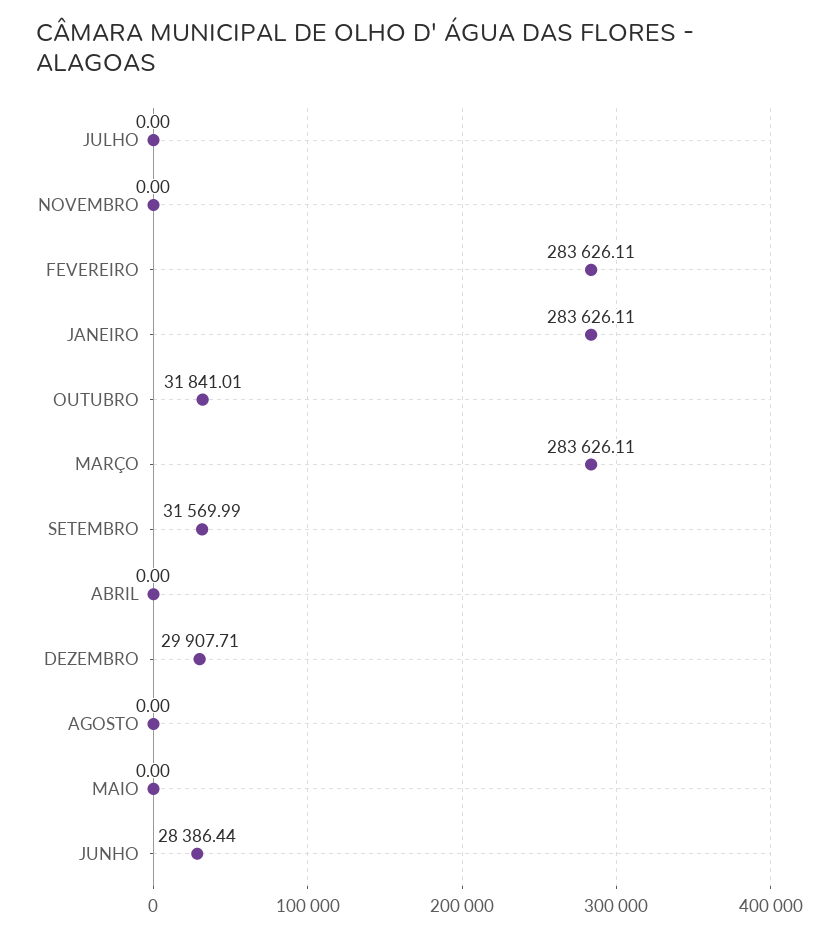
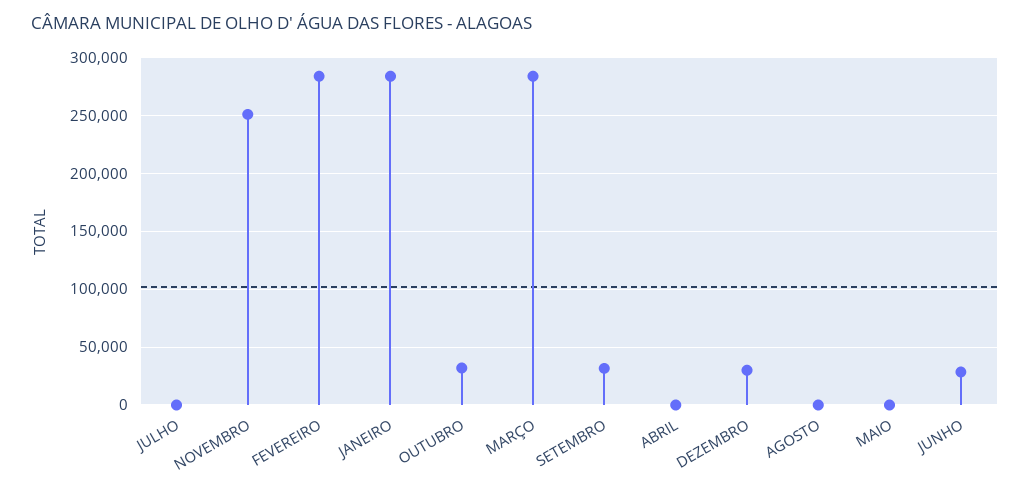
NOVEMBRO: 0 -> 250000

